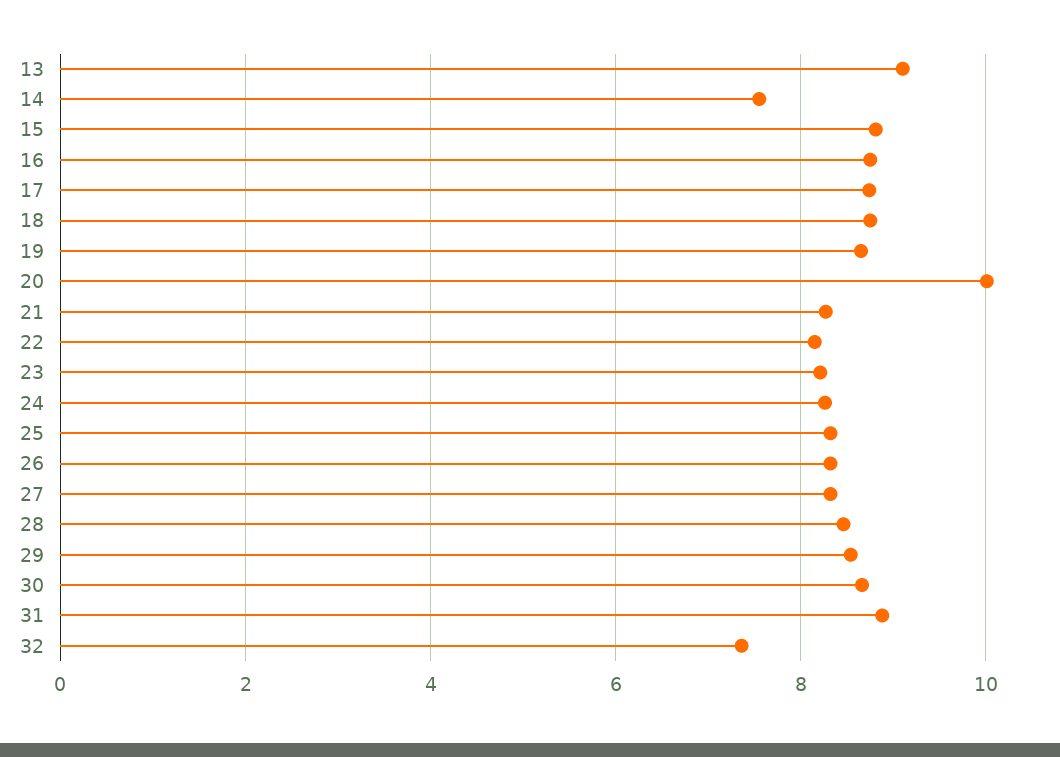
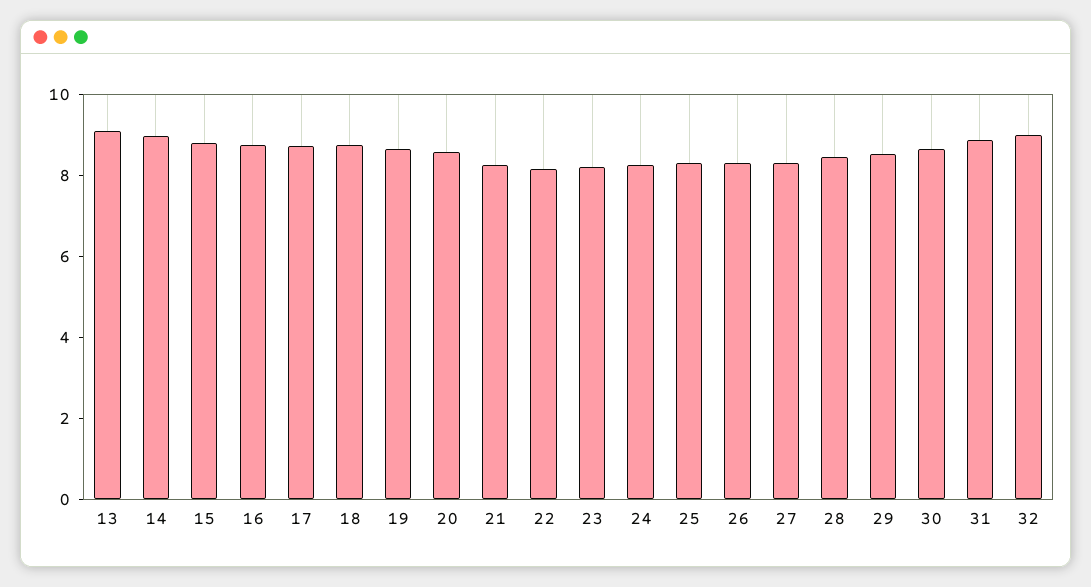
14: 7.6 -> 9
20: 10 -> 8.5
32: 7.4 -> 9

